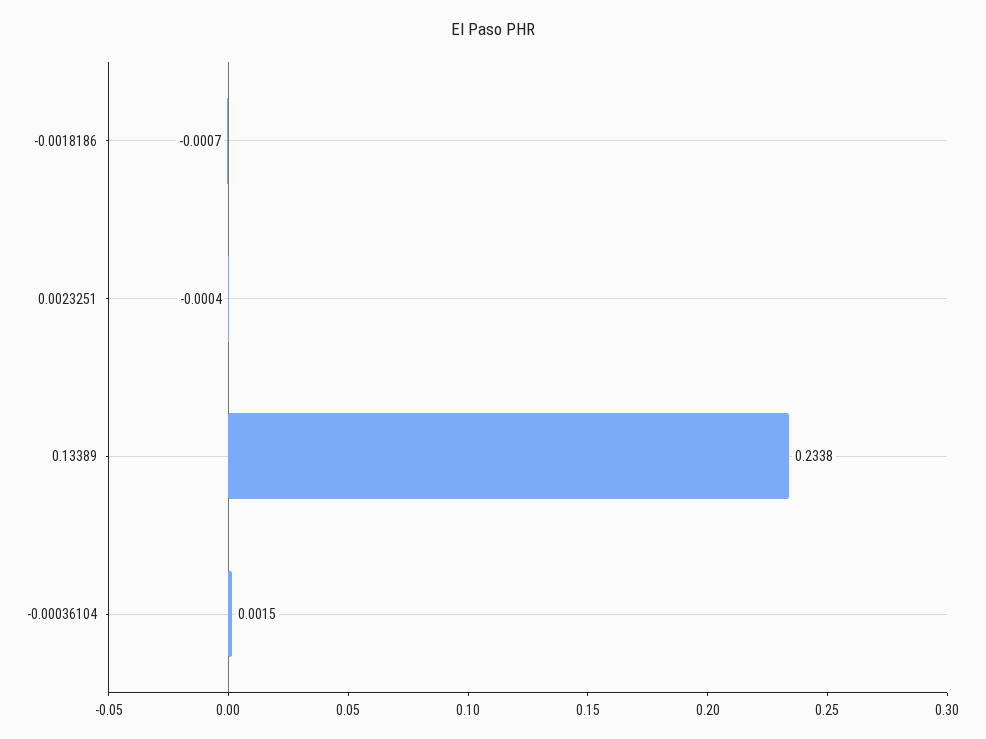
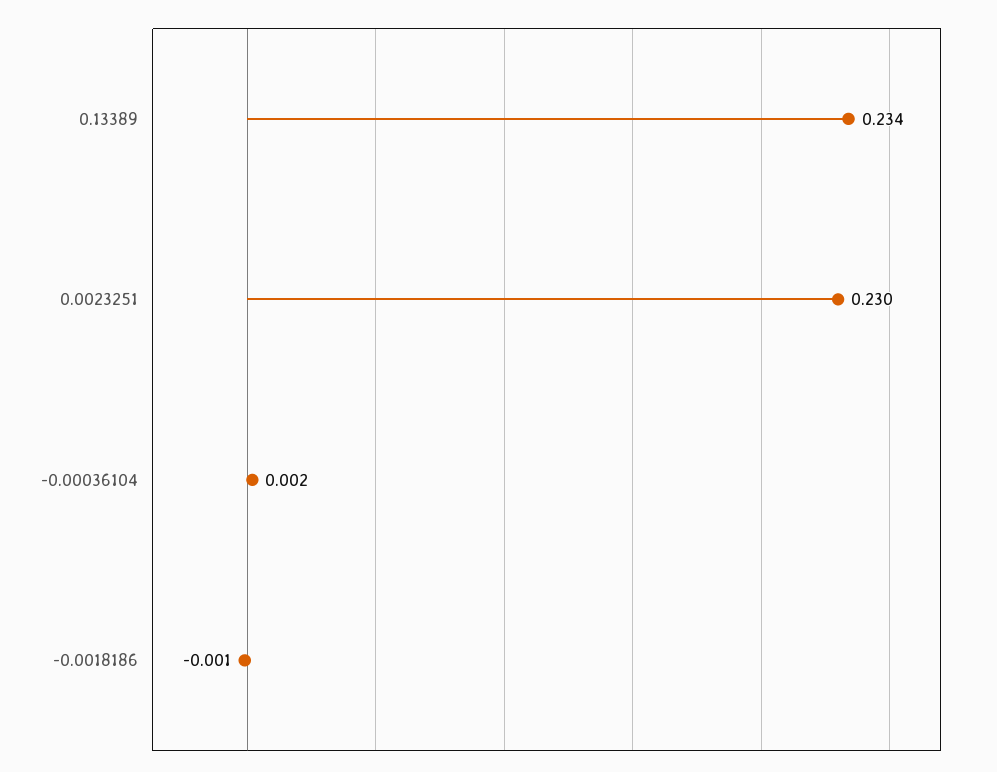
0.0023251: -0.0004 -> 0.23

